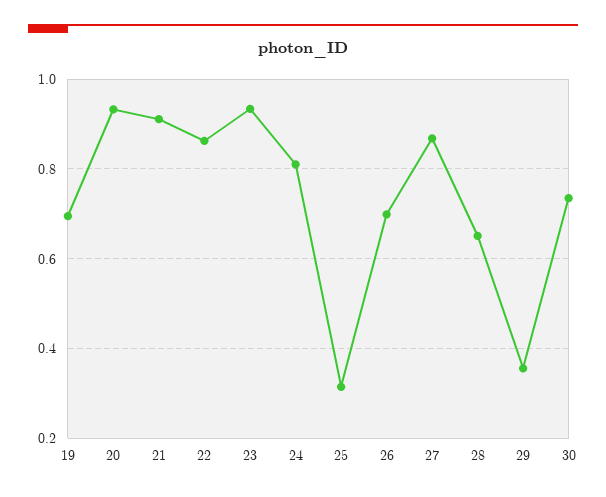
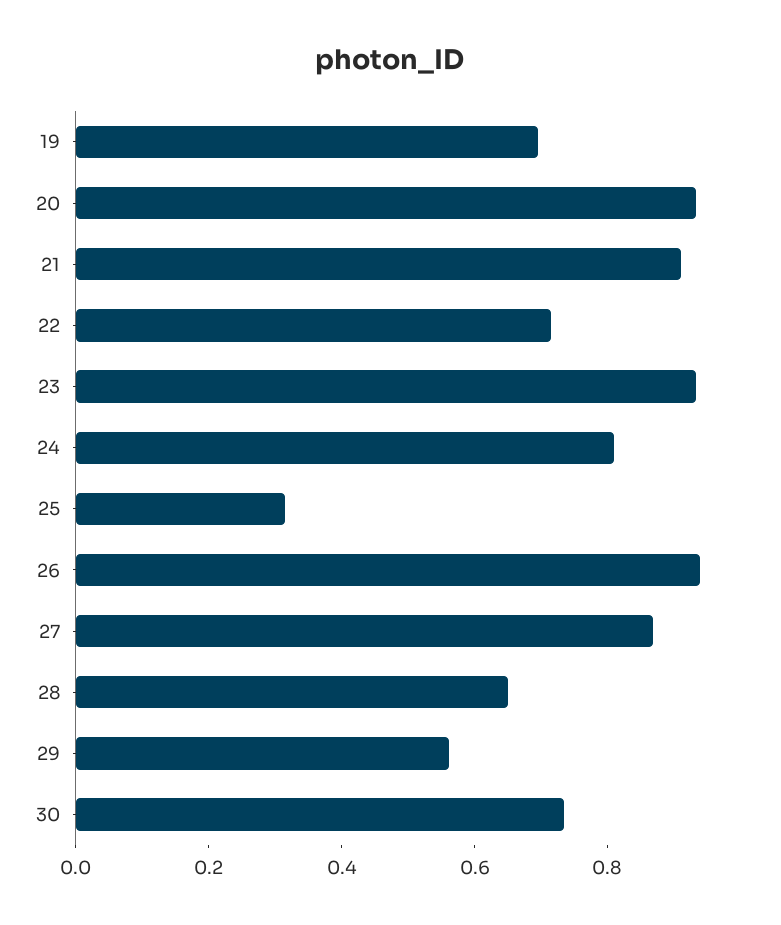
22: 0.86 -> 0.7
26: 0.7 -> 0.95
29: 0.36 -> 0.55

